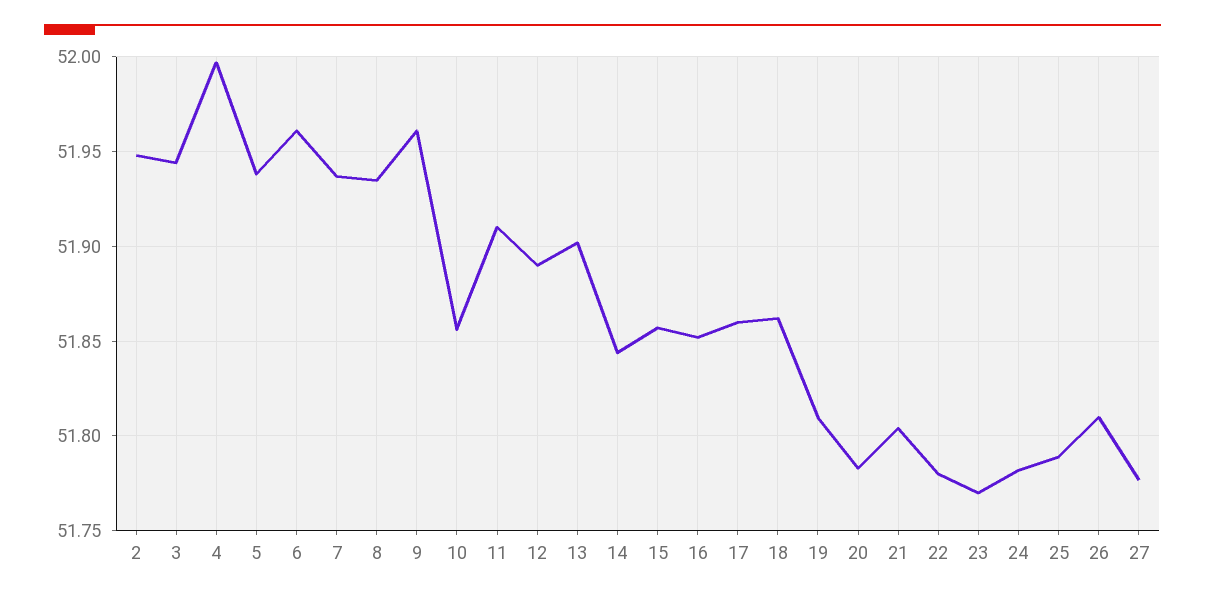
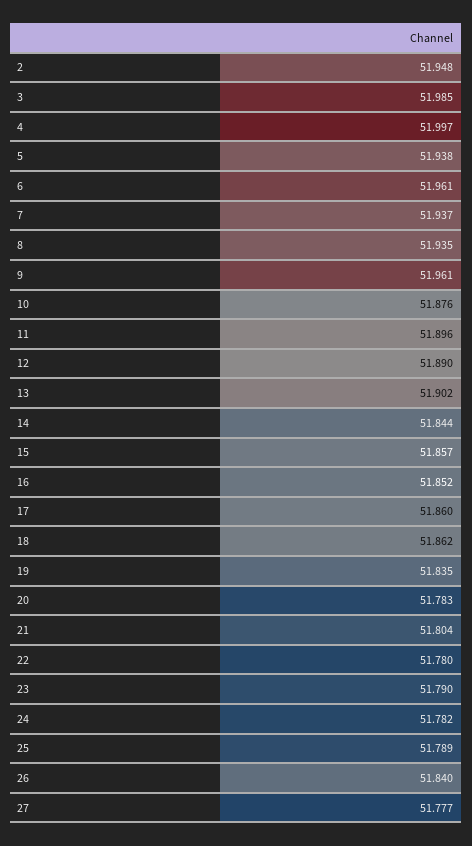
3: 51.945 -> 51.985
10: 51.855 -> 51.876
11: 51.91 -> 51.896
19: 51.81 -> 51.835
23: 51.77 -> 51.79
26: 51.81 -> 51.84

